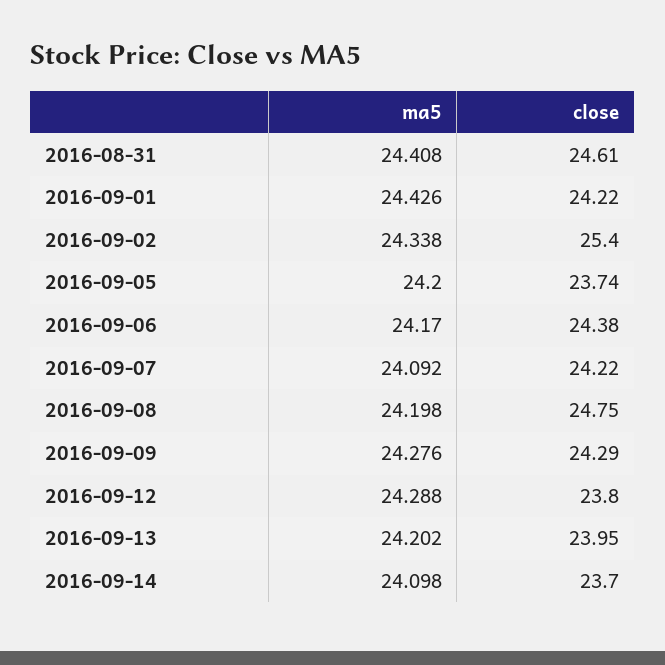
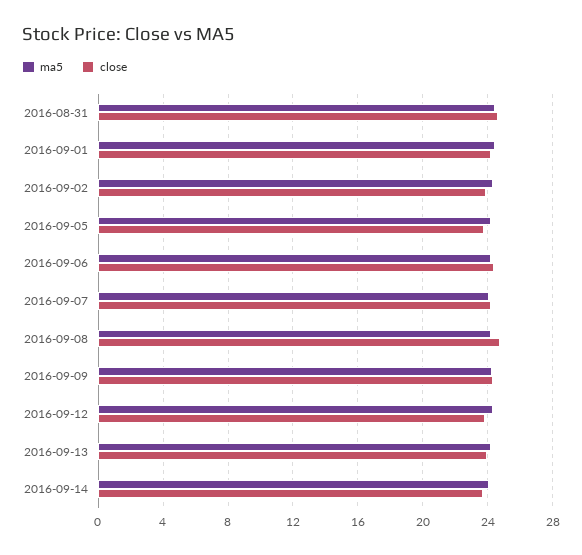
close, 2016-09-02: 25.4 -> 24

